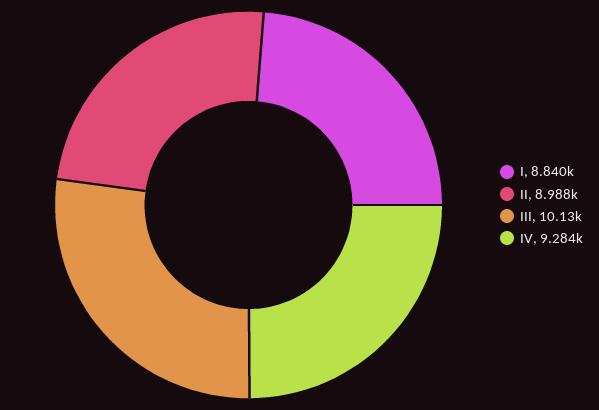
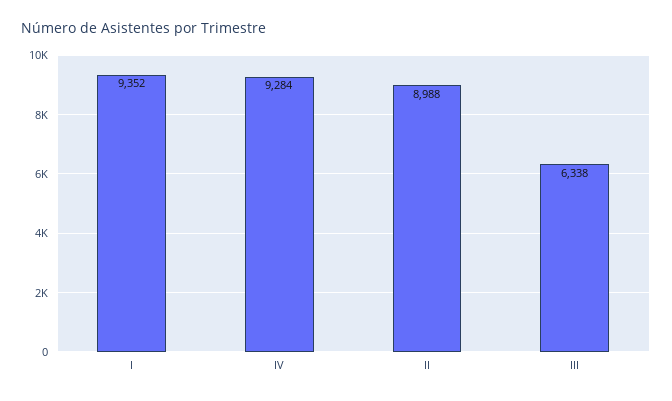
I: 8840 -> 9352
III: 10130 -> 6338

